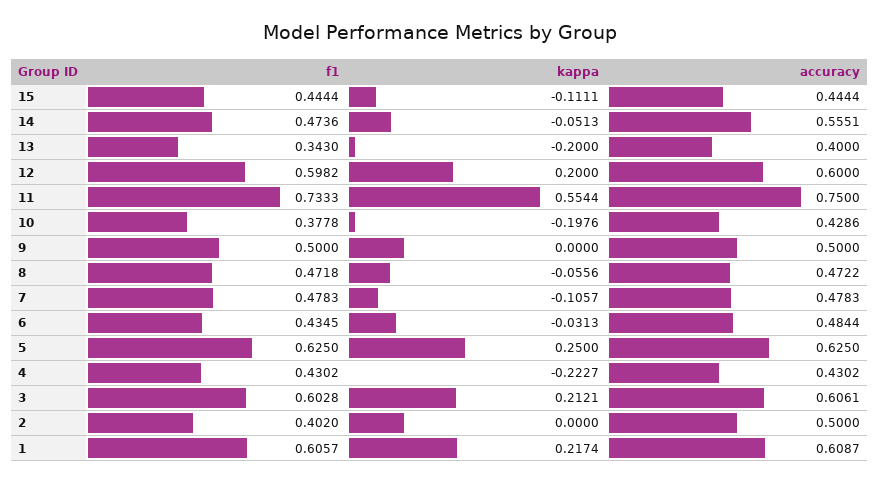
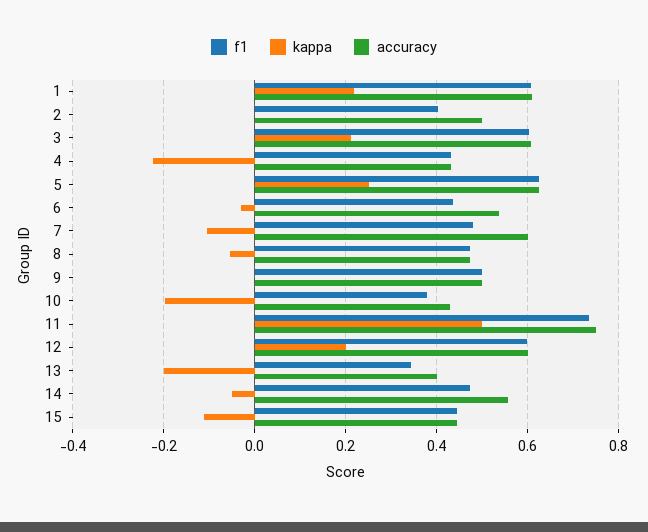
kappa, 11: 0.5544 -> 0.5
accuracy, 7: 0.4783 -> 0.6
accuracy, 6: 0.4844 -> 0.54

